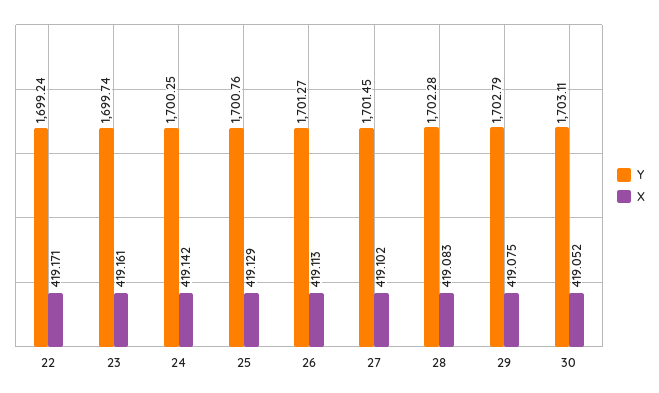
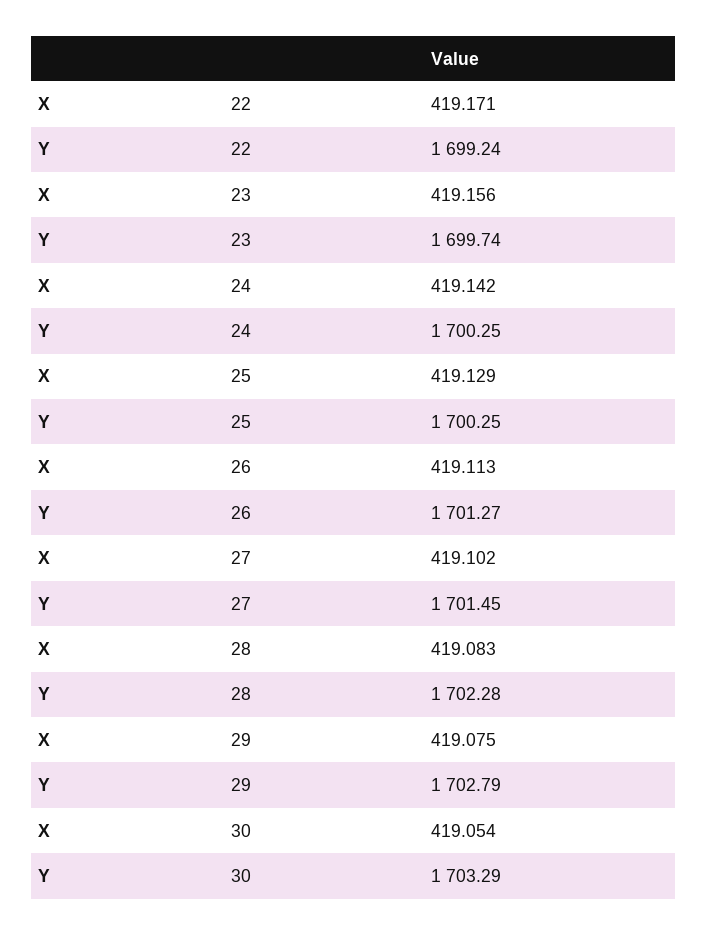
X, 23: 419.161 -> 419.156
Y, 25: 1700.76 -> 1700.25
Y, 30: 1703.11 -> 1703.29
X, 30: 419.052 -> 419.054

